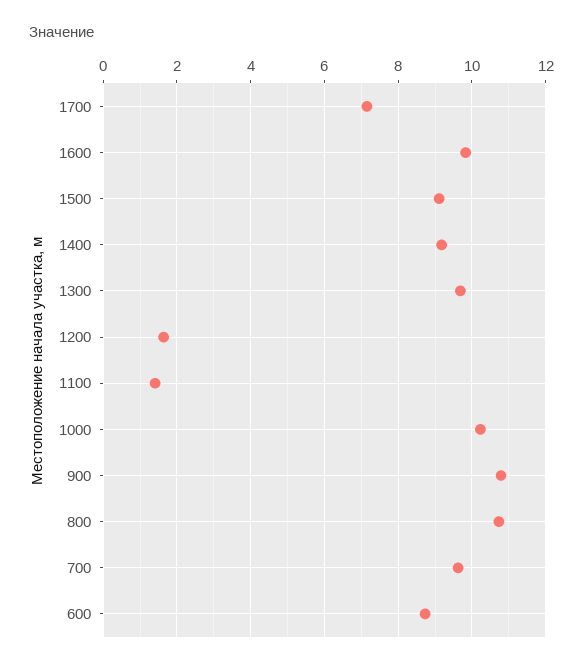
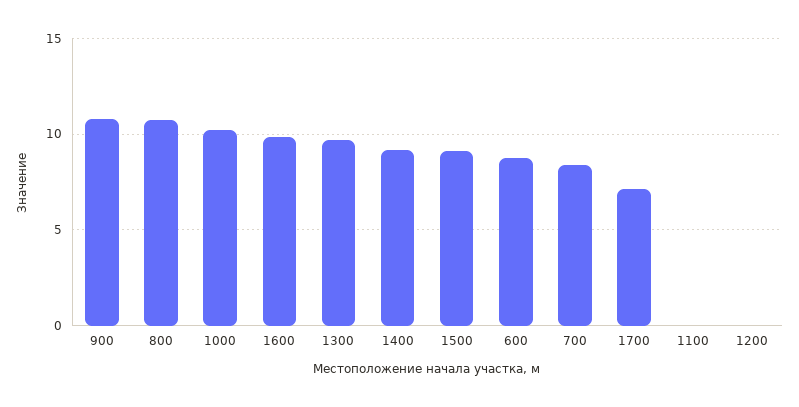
1200: 1.6 -> 0
1100: 1.4 -> 0
700: 9.6 -> 8.5

